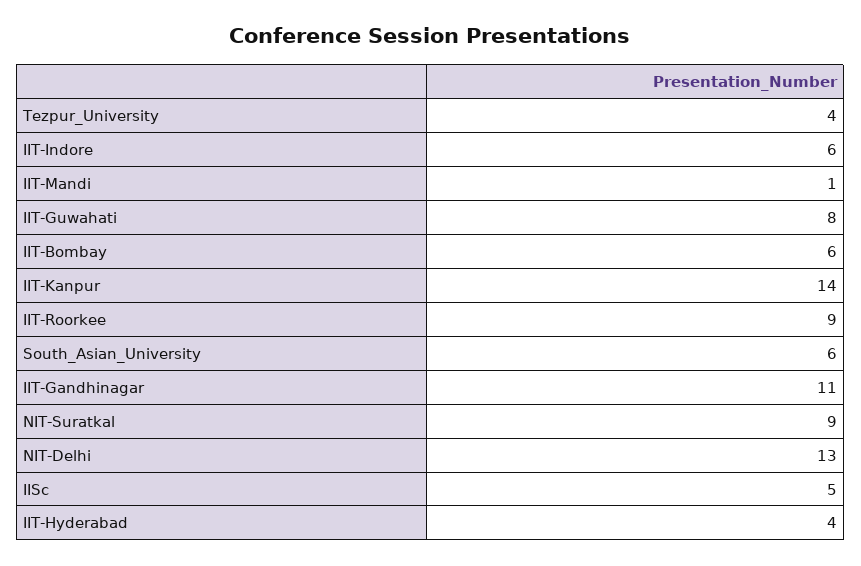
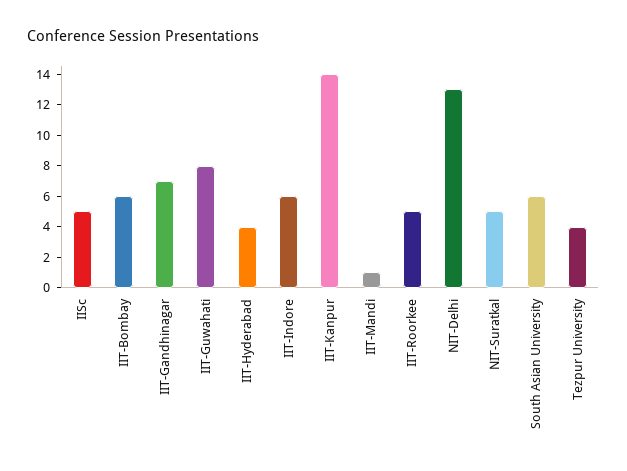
IIT-Roorkee: 9 -> 5
IIT-Gandhinagar: 11 -> 7
NIT-Suratkal: 9 -> 5

